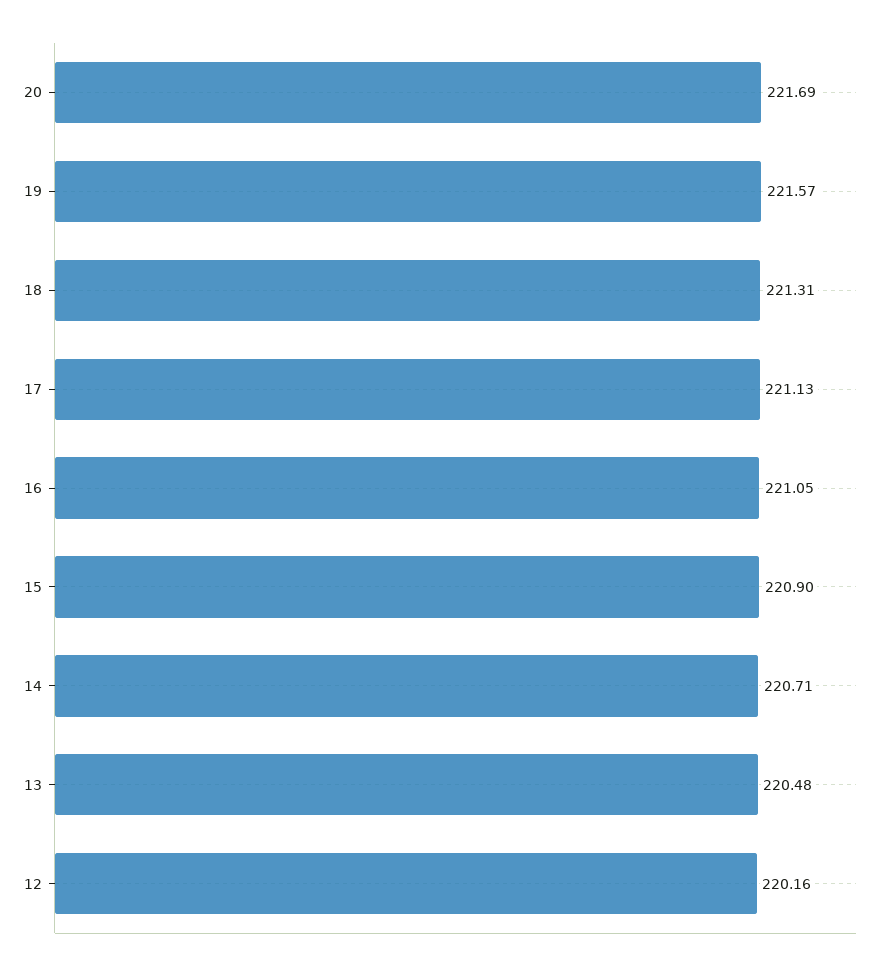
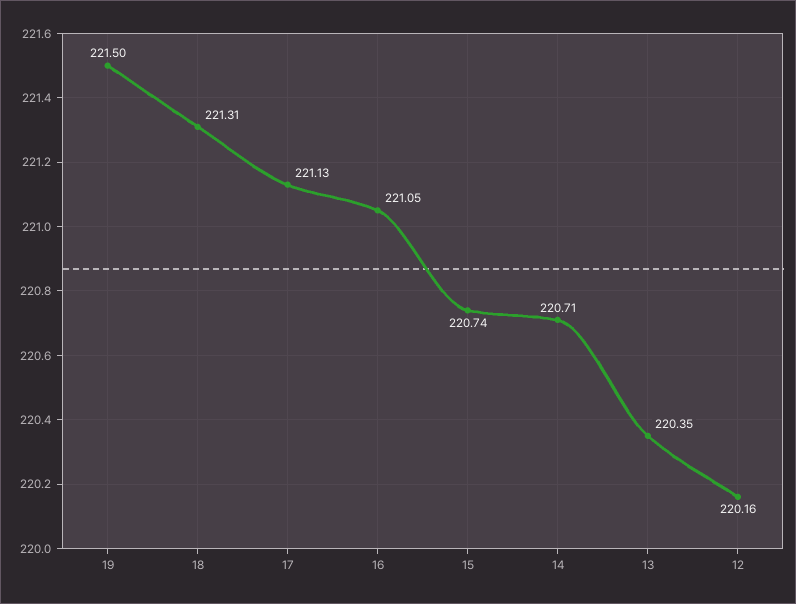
20: 221.69 -> none
19: 221.57 -> 221.5
15: 220.9 -> 220.74
13: 220.48 -> 220.35

